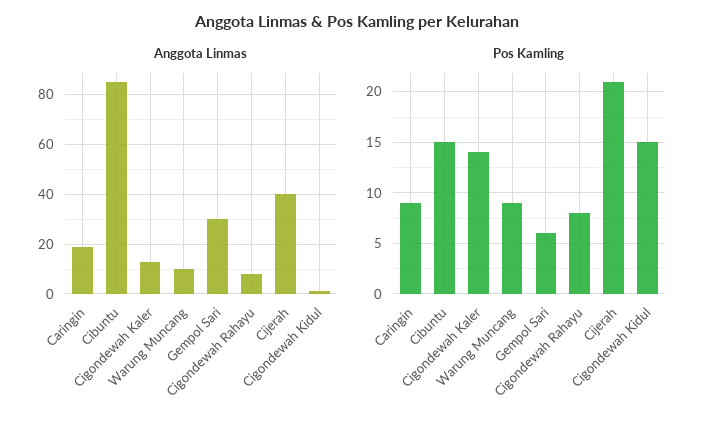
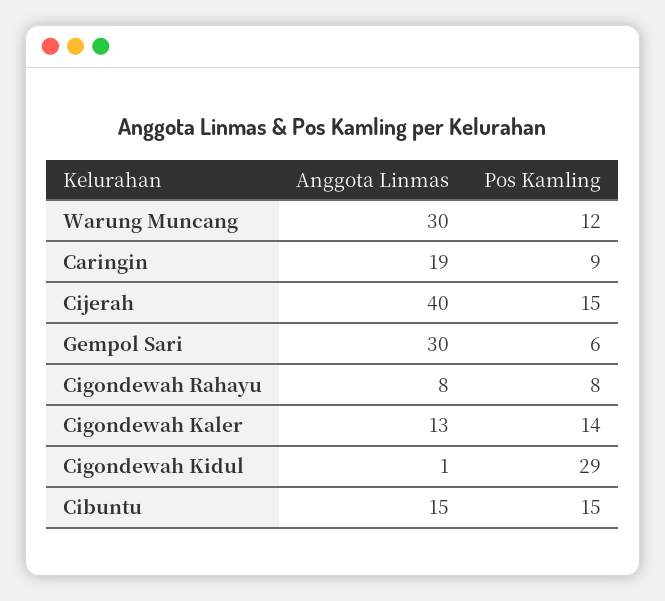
Anggota Linmas, Cibuntu: 85 -> 15
Anggota Linmas, Warung Muncang: 10 -> 30
Pos Kamling, Warung Muncang: 9 -> 12
Pos Kamling, Cijerah: 21 -> 15
Pos Kamling, Cigondewah Kidul: 15 -> 29

